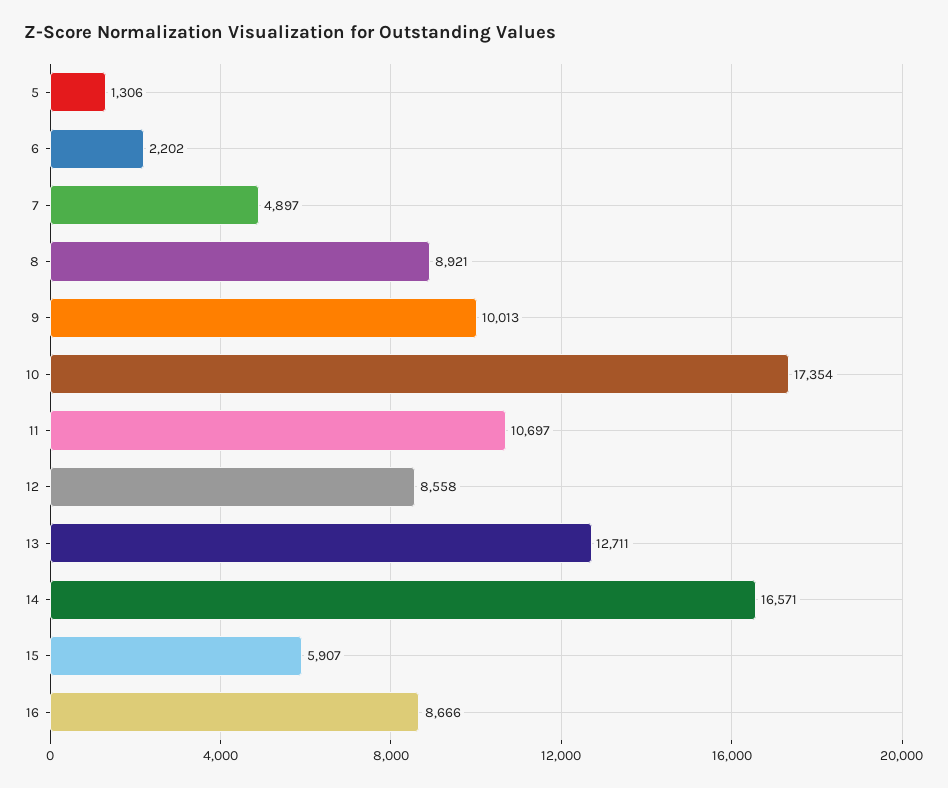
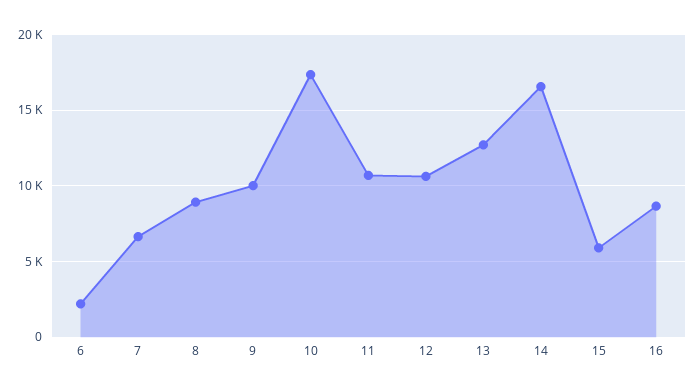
5: 1306 -> none
7: 4897 -> 6500
12: 8558 -> 10500

